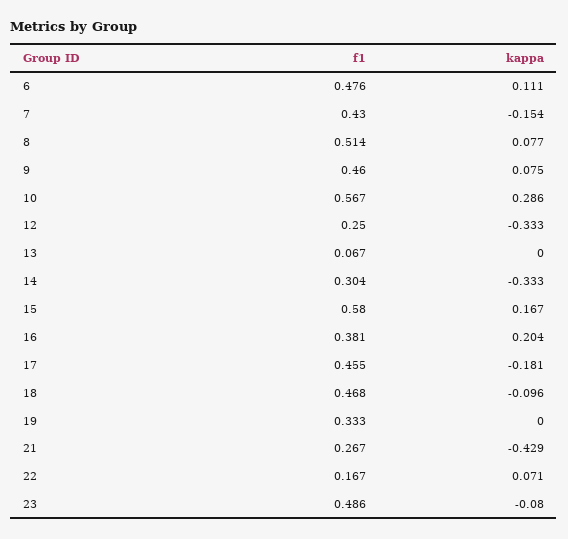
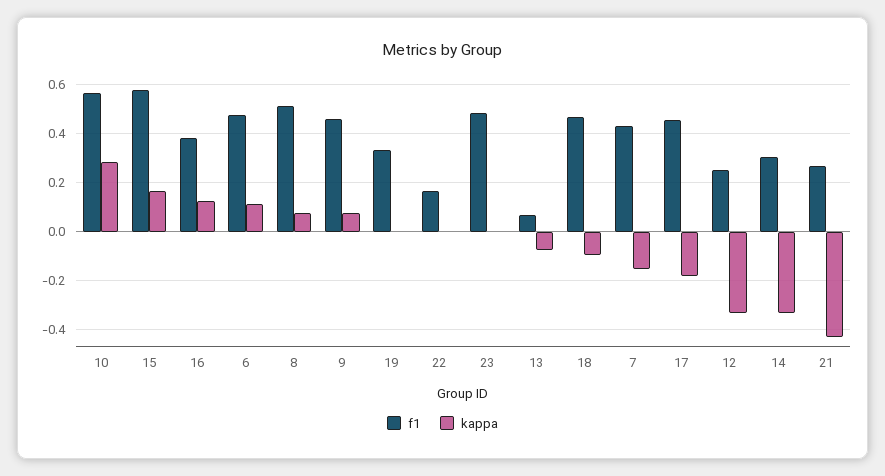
kappa, 13: 0 -> -0.075
kappa, 16: 0.204 -> 0.125
kappa, 22: 0.071 -> 0
kappa, 23: -0.08 -> 0

